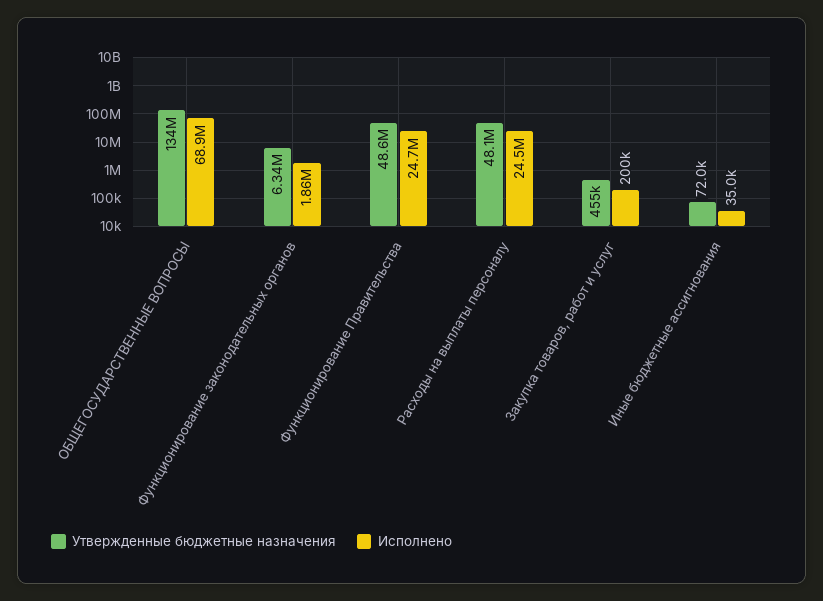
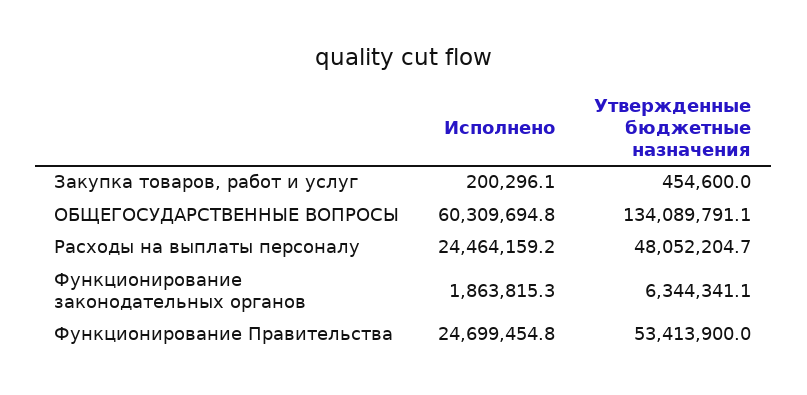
Исполнено, ОБЩЕГОСУДАРСТВЕННЫЕ ВОПРОСЫ: 68900000 -> 60309694.8
Утвержденные бюджетные назначения, Функционирование Правительства: 48600000 -> 53413900
Утвержденные бюджетные назначения, Иные бюджетные ассигнования: 72000 -> none
Исполнено, Иные бюджетные ассигнования: 35000 -> none

